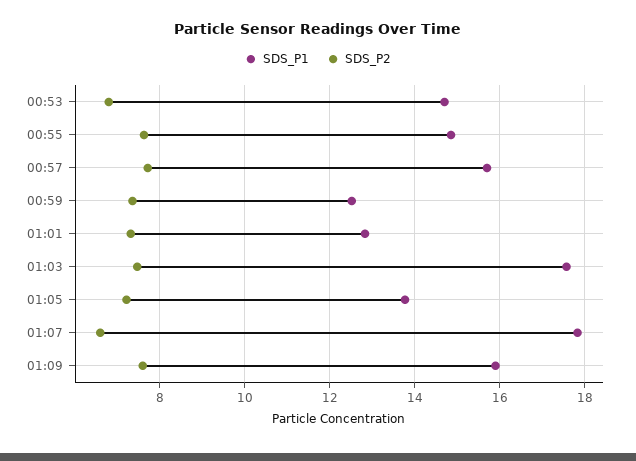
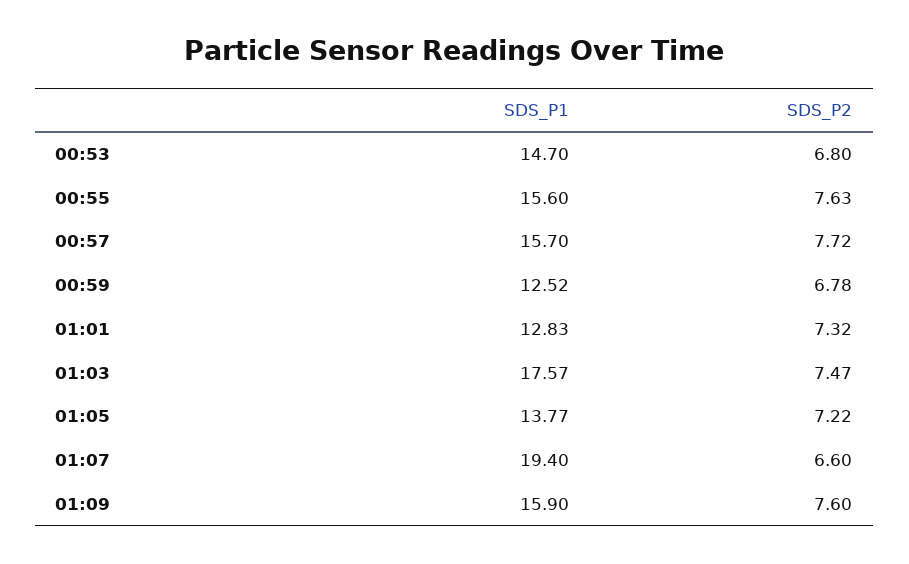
SDS_P1, 00:55: 14.8 -> 15.6
SDS_P2, 00:59: 7.4 -> 6.78
SDS_P1, 01:07: 17.8 -> 19.4

